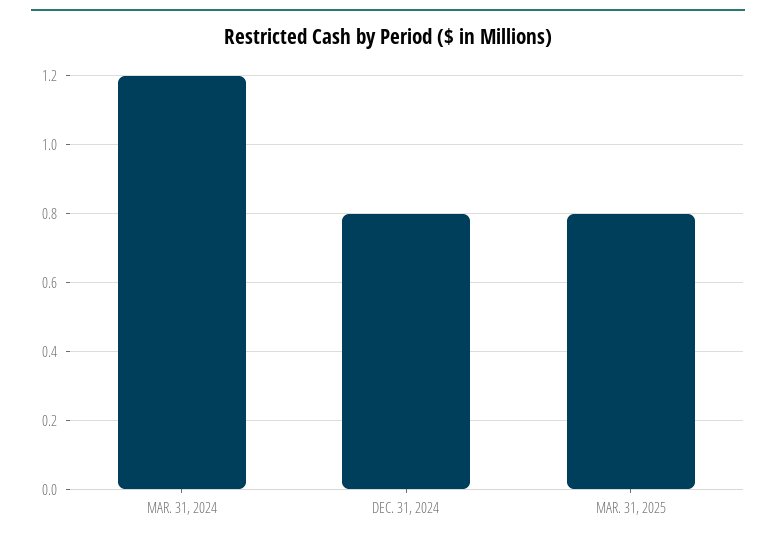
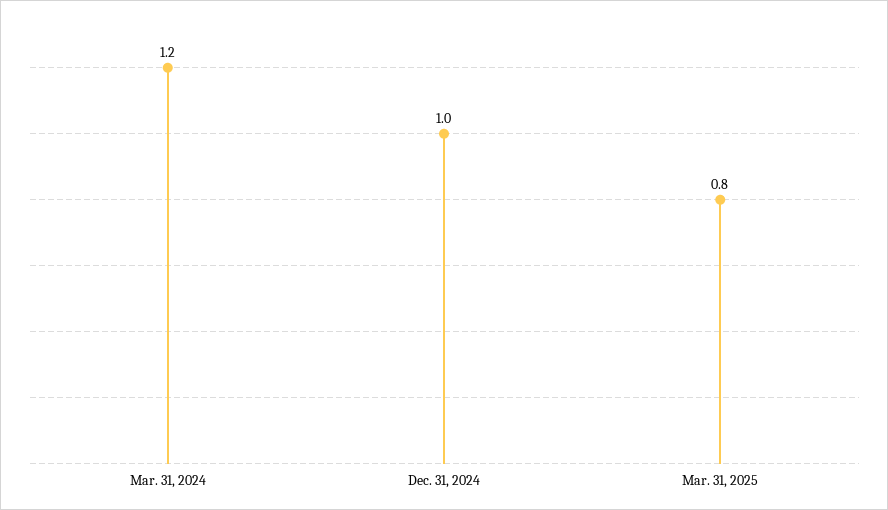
DEC. 31, 2024: 0.8 -> 1

